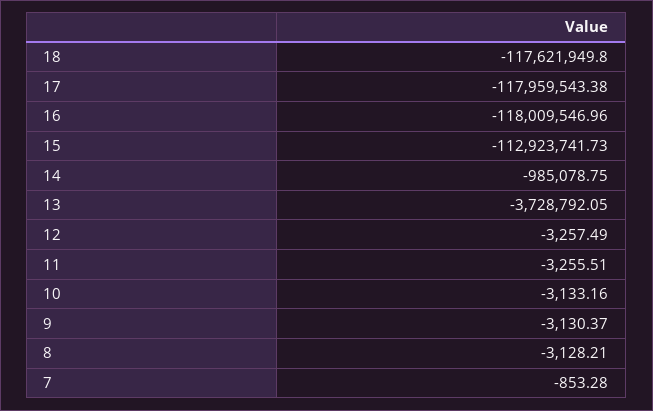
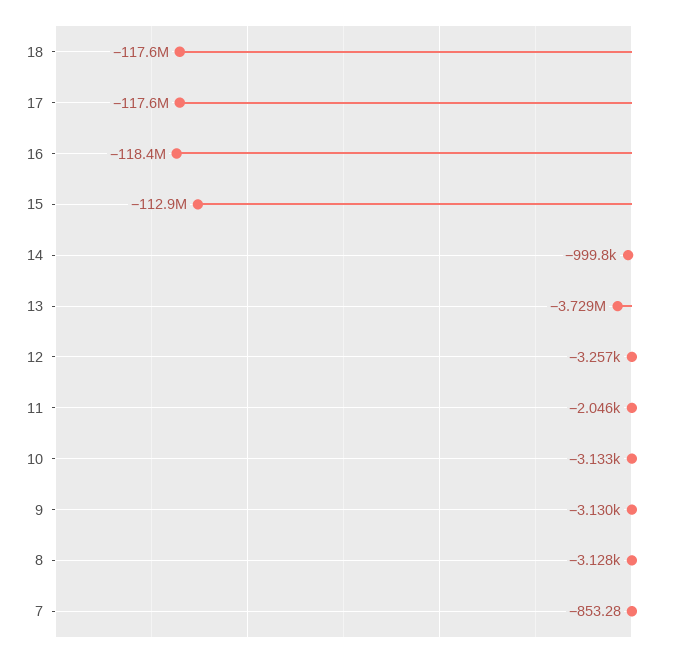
17: -117959543.38 -> -117600000
16: -118009546.96 -> -118400000
14: -985078.75 -> -999800
11: -3255.51 -> -2046

